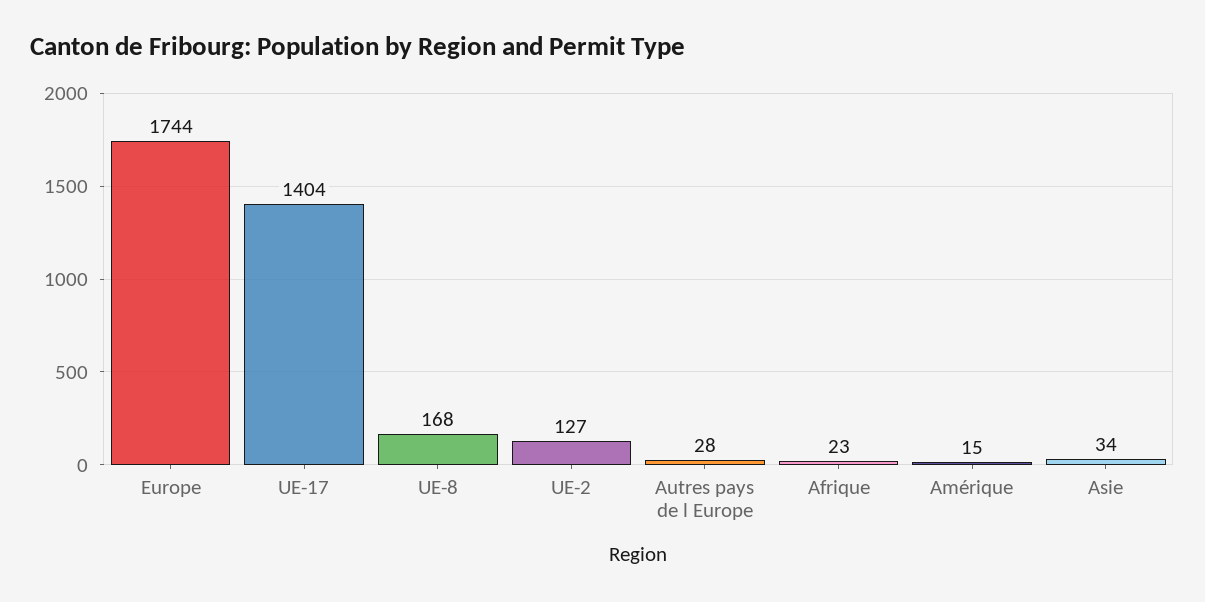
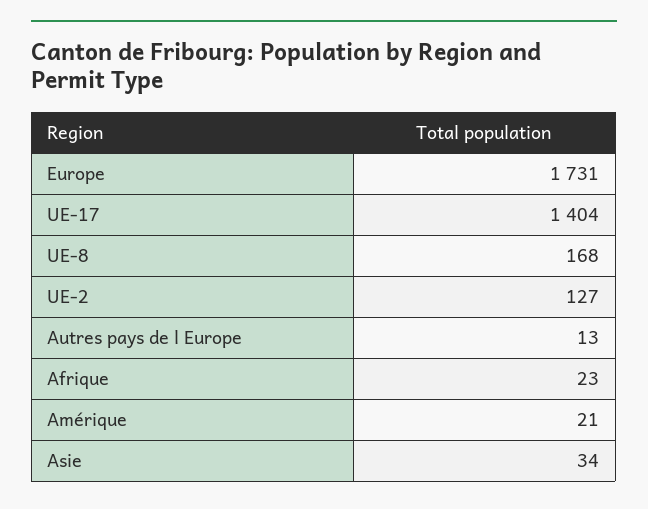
Europe: 1744 -> 1731
Autres pays de l Europe: 28 -> 13
Amérique: 15 -> 21

